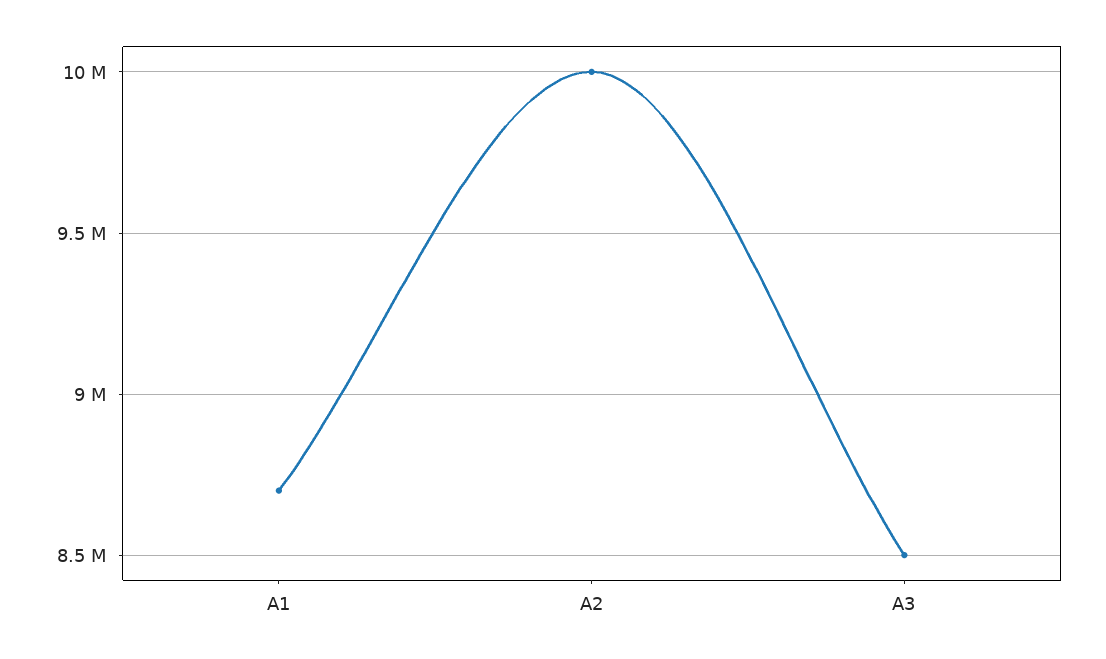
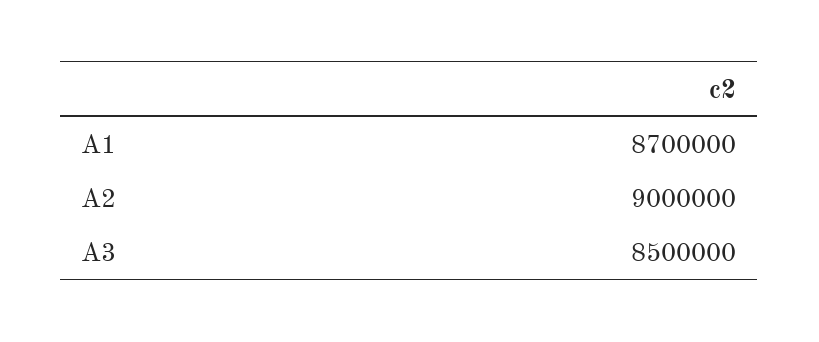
A2: 10000000 -> 9000000

